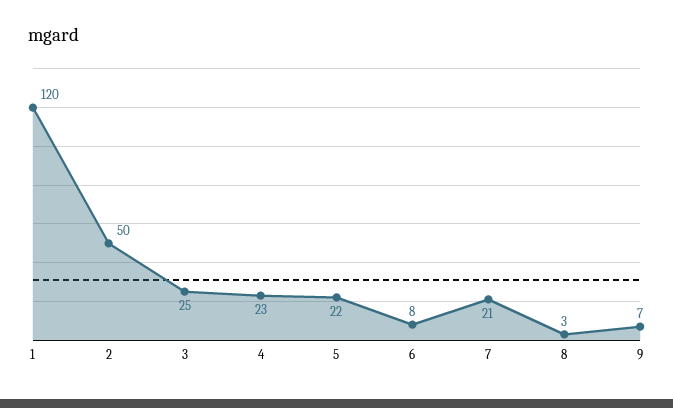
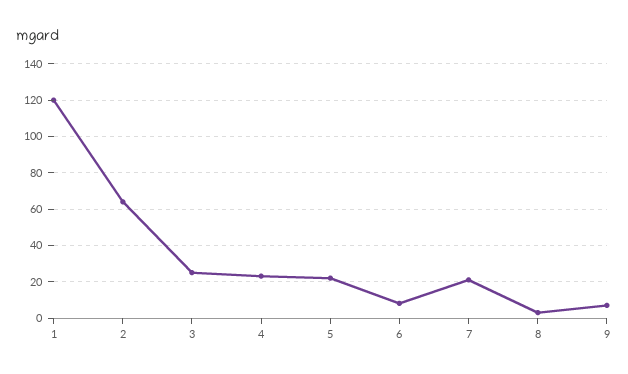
2: 50 -> 65

